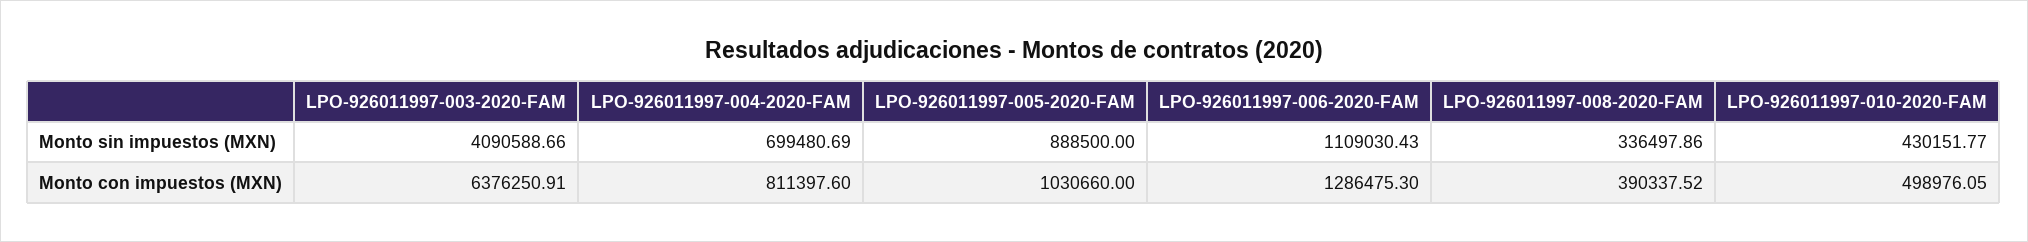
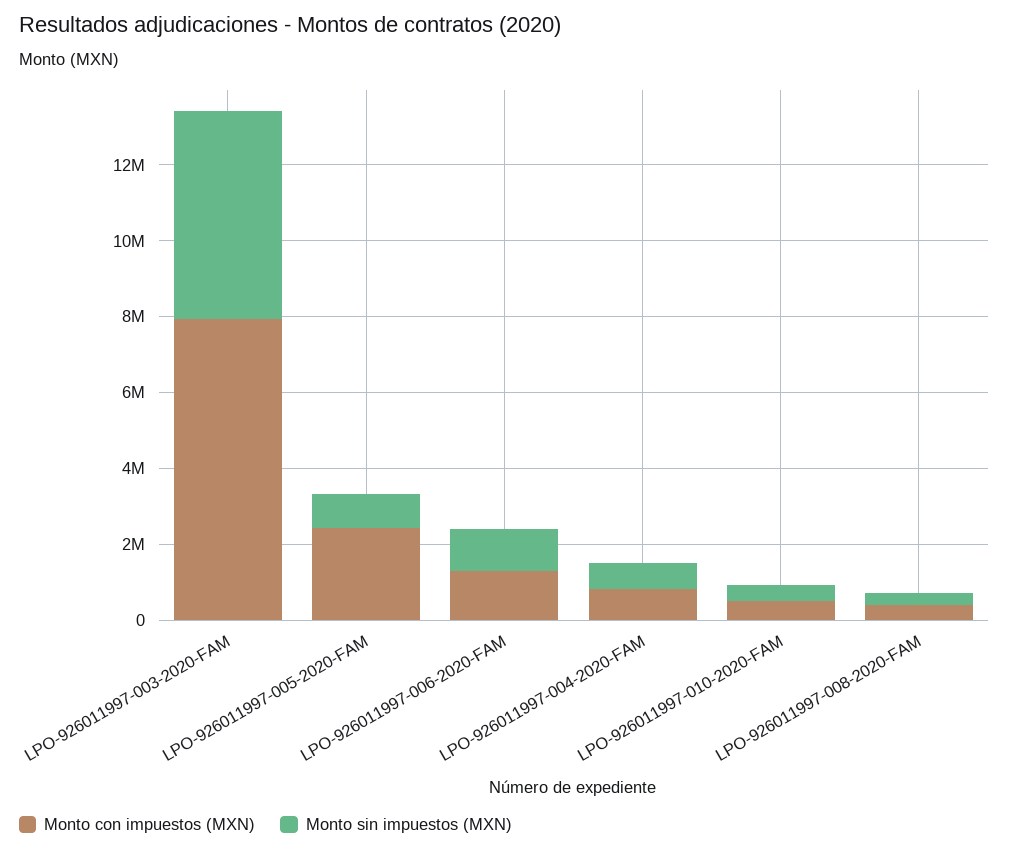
Monto sin impuestos (MXN), LPO-926011997-003-2020-FAM: 4090588.66 -> 5500000
Monto con impuestos (MXN), LPO-926011997-003-2020-FAM: 6376250.91 -> 8000000
Monto con impuestos (MXN), LPO-926011997-005-2020-FAM: 1030660 -> 2500000

